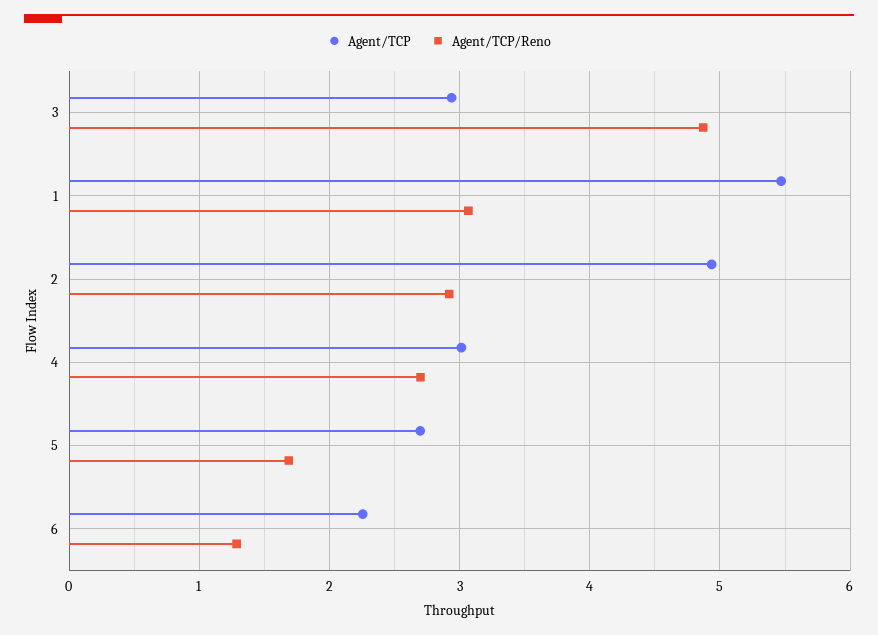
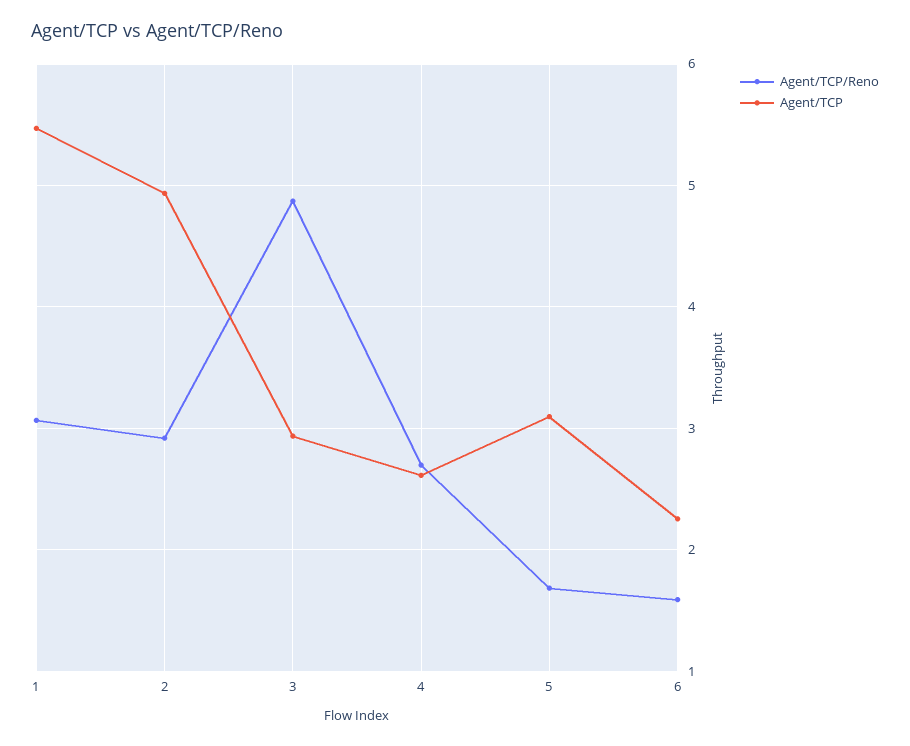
Agent/TCP, 4: 3 -> 2.6
Agent/TCP, 5: 2.7 -> 3.1
Agent/TCP/Reno, 6: 1.3 -> 1.6

